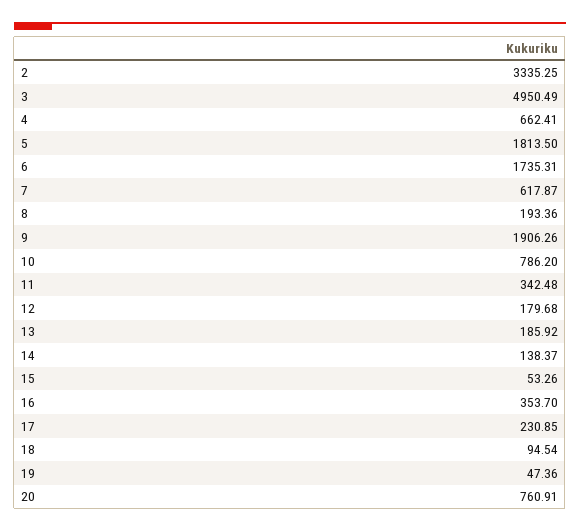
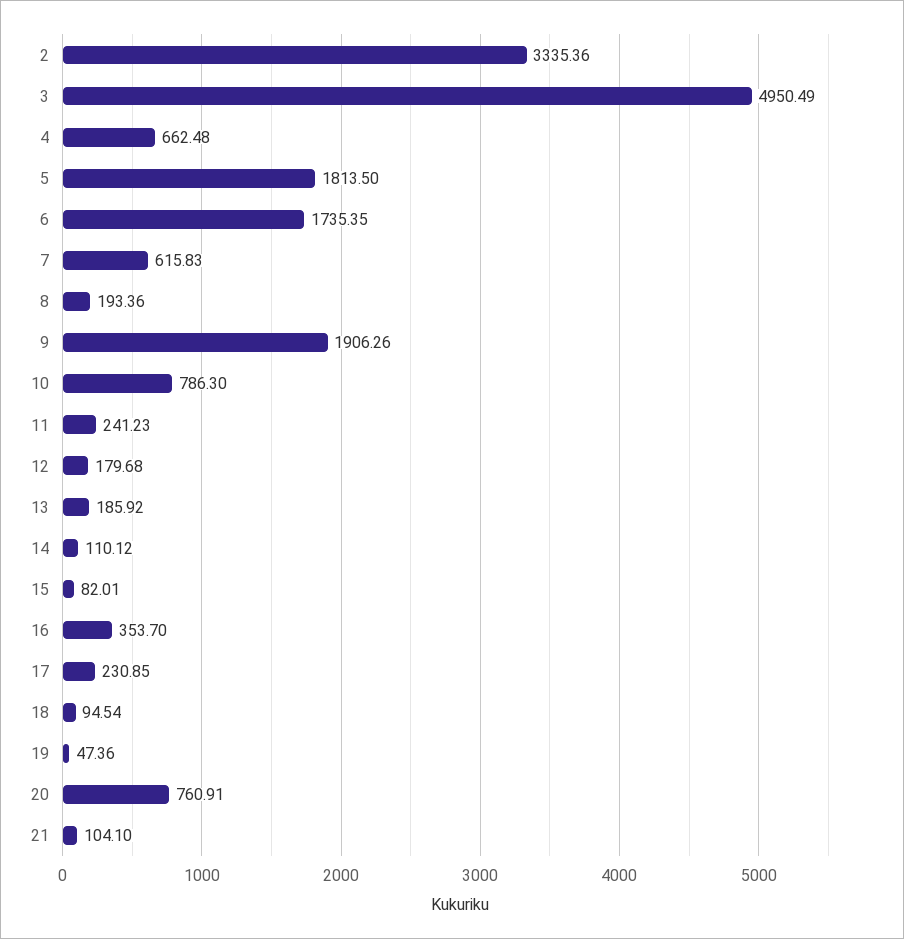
2: 3335.25 -> 3335.36
4: 662.41 -> 662.48
6: 1735.31 -> 1735.35
7: 617.87 -> 615.83
10: 786.2 -> 786.3
11: 342.48 -> 241.23
14: 138.37 -> 110.12
15: 53.26 -> 82.01
21: none -> 104.1

